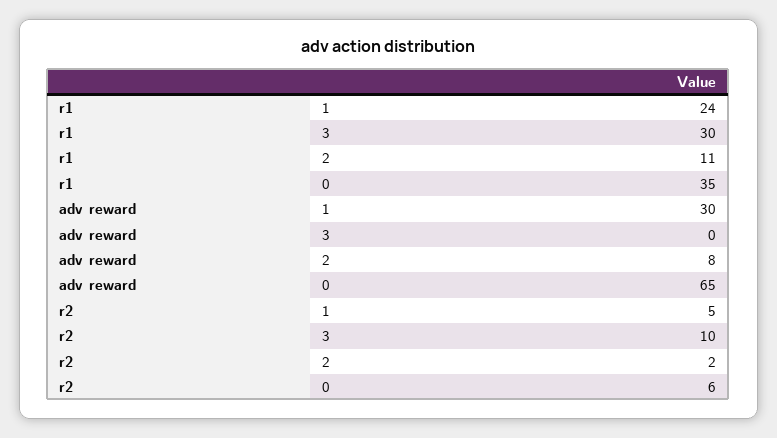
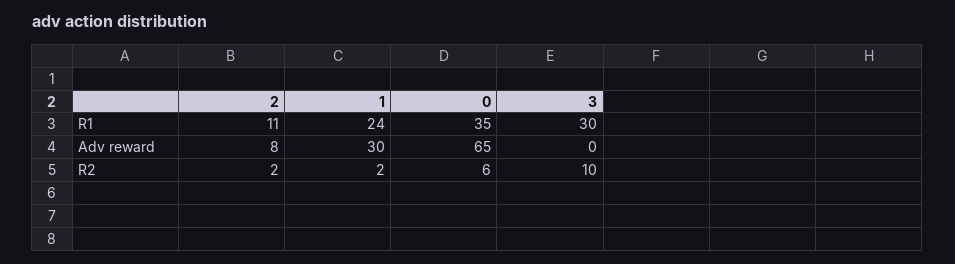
r2, 1: 5 -> 2

